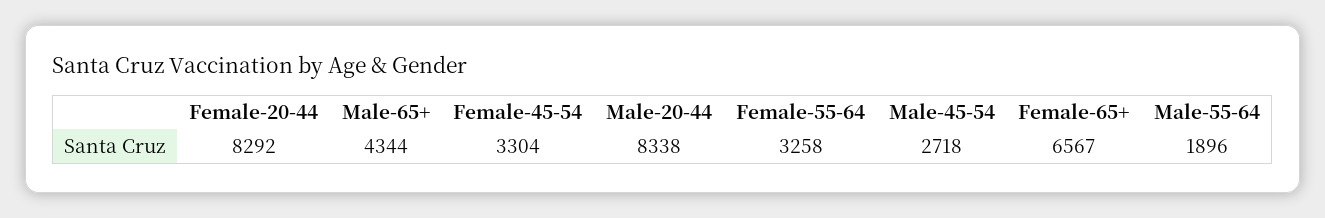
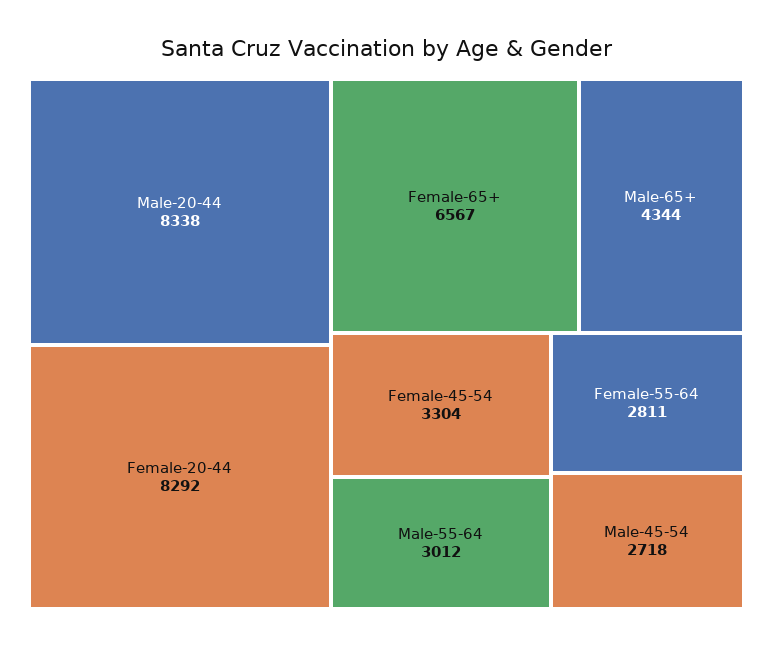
Female-55-64: 3258 -> 2811
Male-55-64: 1896 -> 3012

